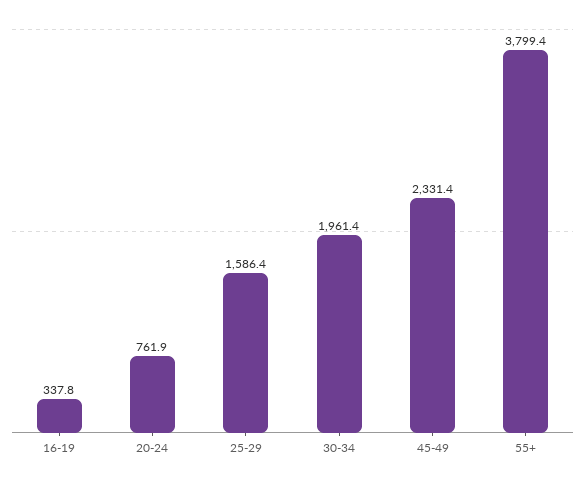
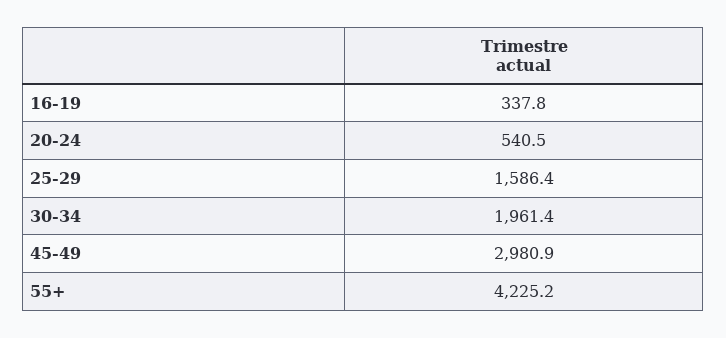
20-24: 761.9 -> 540.5
45-49: 2331.4 -> 2980.9
55+: 3799.4 -> 4225.2

